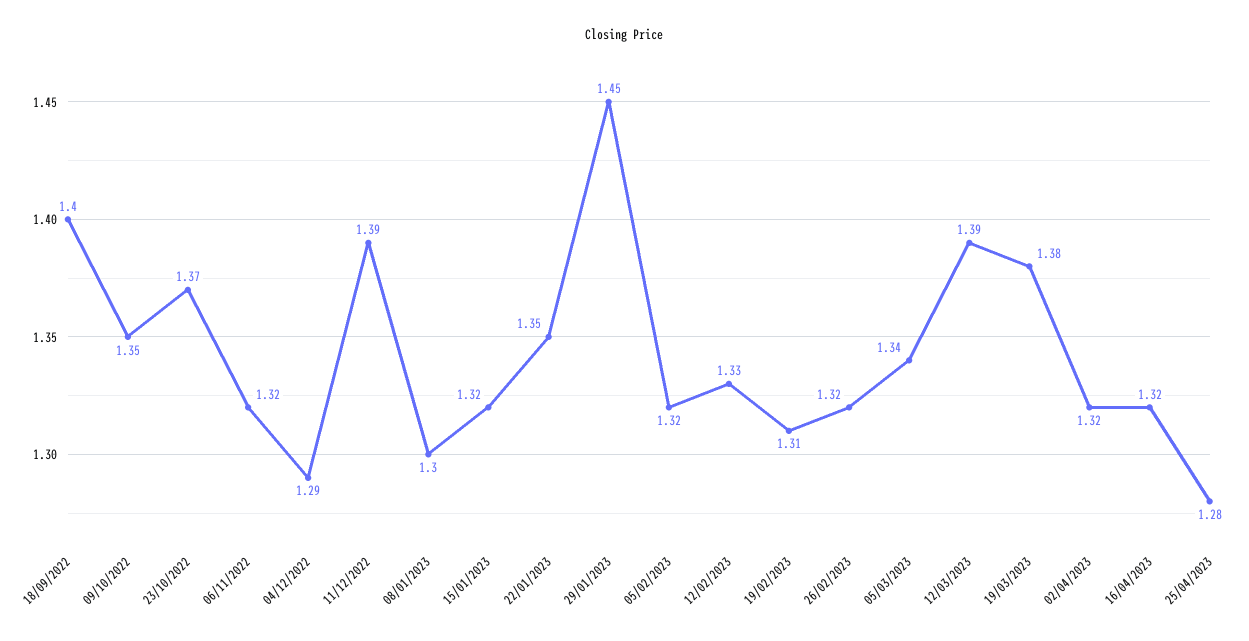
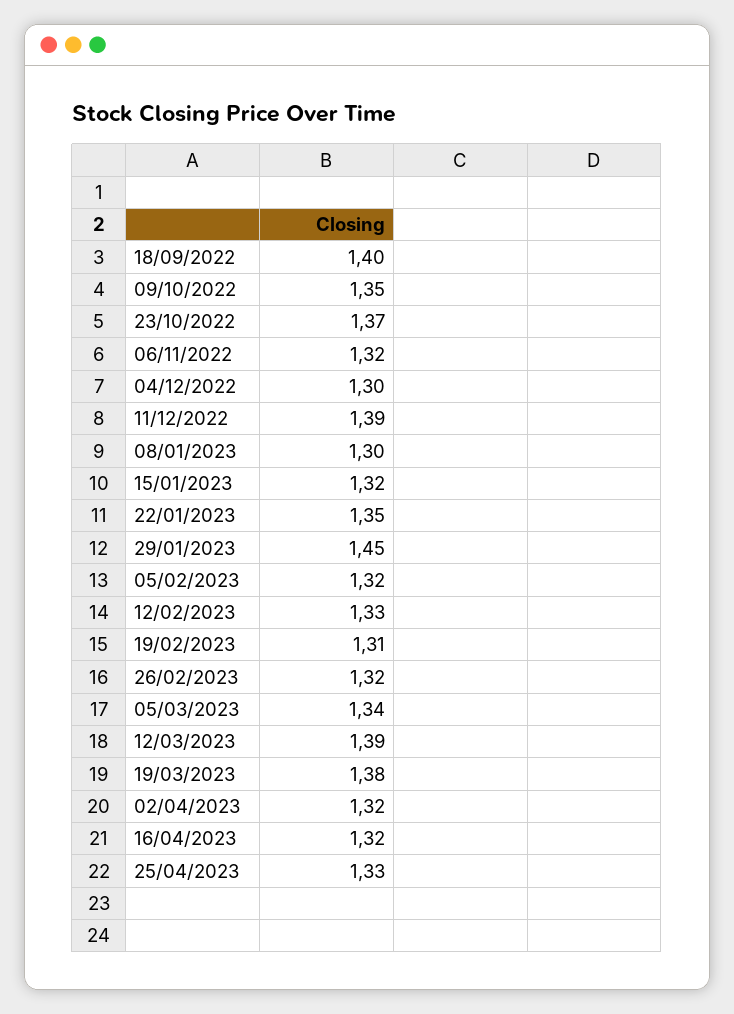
04/12/2022: 1.29 -> 1.3
25/04/2023: 1.28 -> 1.33

